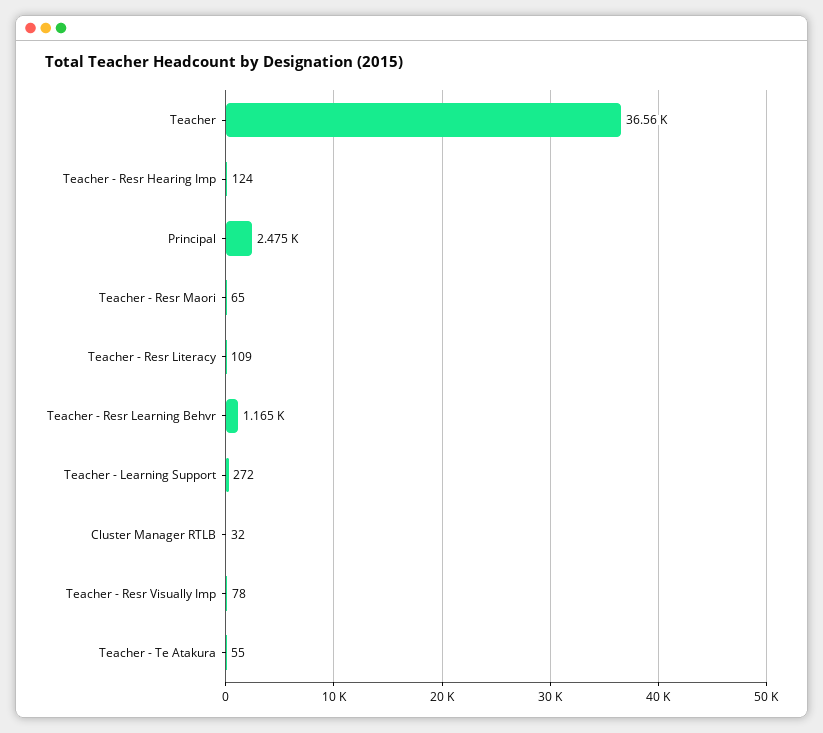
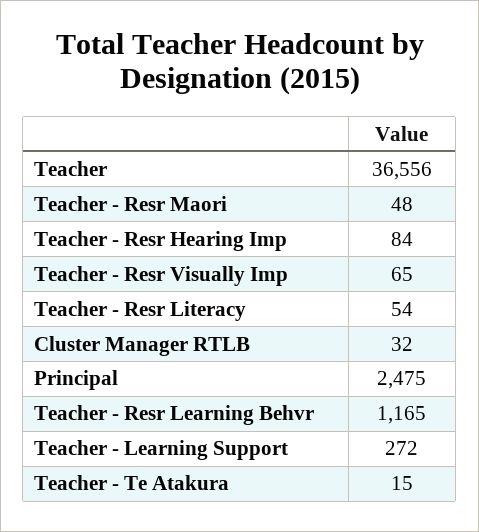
Teacher - Resr Hearing Imp: 124 -> 84
Teacher - Resr Maori: 65 -> 48
Teacher - Resr Literacy: 109 -> 54
Teacher - Resr Visually Imp: 78 -> 65
Teacher - Te Atakura: 55 -> 15

